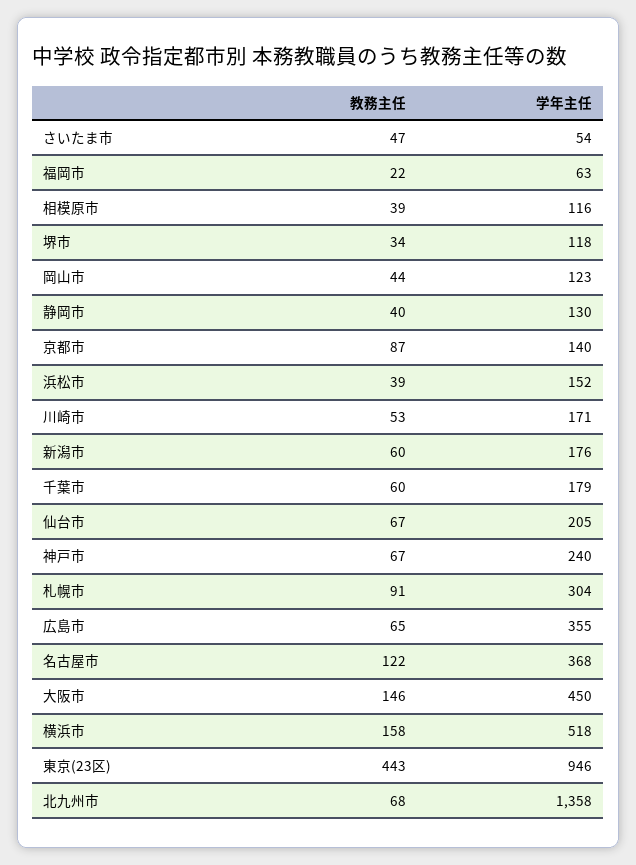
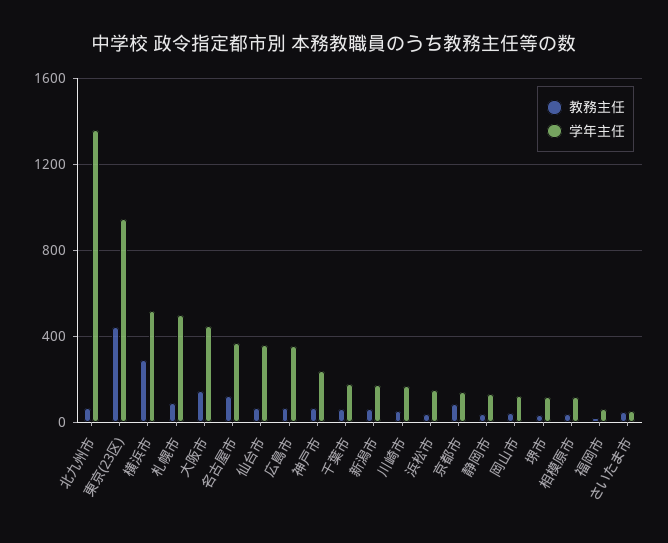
学年主任, 仙台市: 205 -> 350
学年主任, 札幌市: 304 -> 500
教務主任, 横浜市: 158 -> 300

